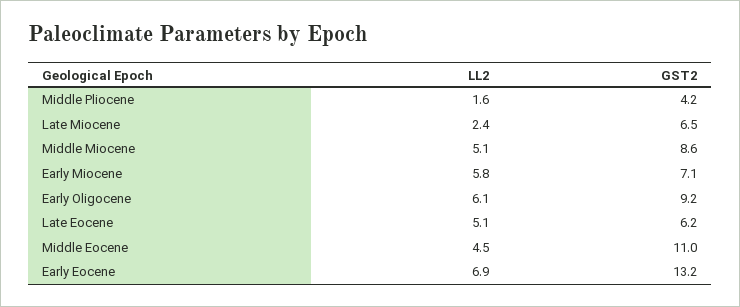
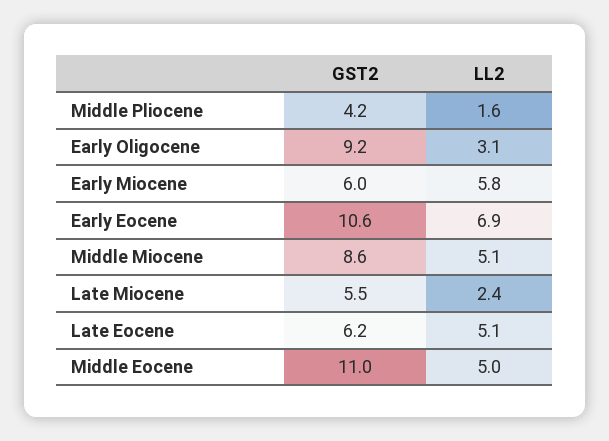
GST2, Late Miocene: 6.5 -> 5.5
GST2, Early Miocene: 7.1 -> 6
LL2, Early Oligocene: 6.1 -> 3.1
LL2, Middle Eocene: 4.5 -> 5
GST2, Early Eocene: 13.2 -> 10.6

